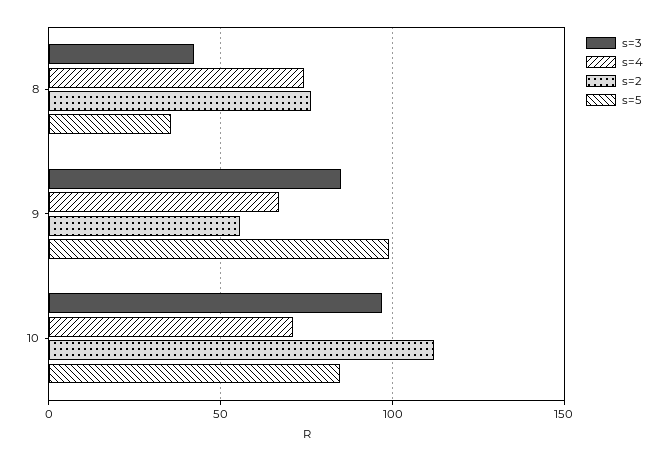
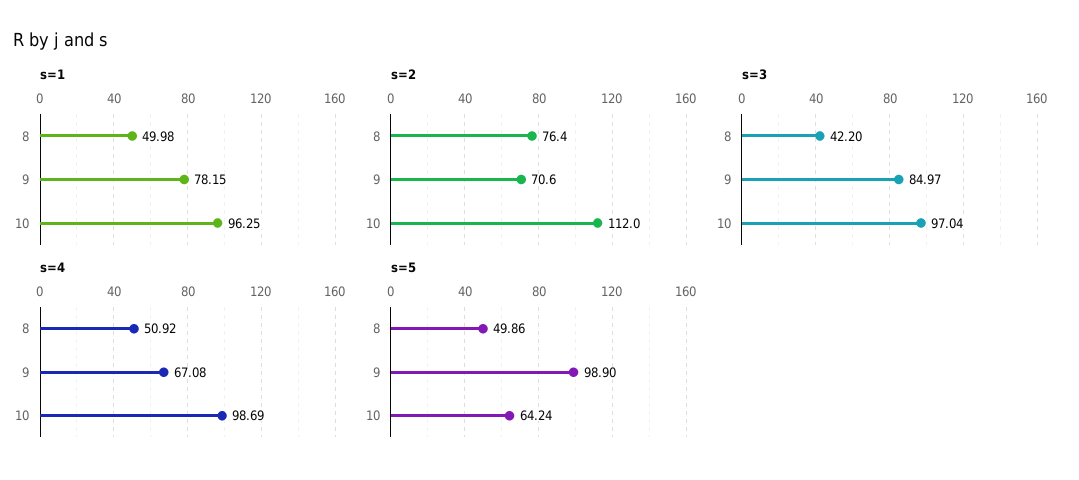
s=4, 8: 75 -> 50.92
s=5, 8: 35 -> 49.86
s=2, 9: 55 -> 70.6
s=4, 10: 70 -> 98.69
s=5, 10: 85 -> 64.24
s=1, 8: none -> 49.98
s=1, 9: none -> 78.15
s=1, 10: none -> 96.25

